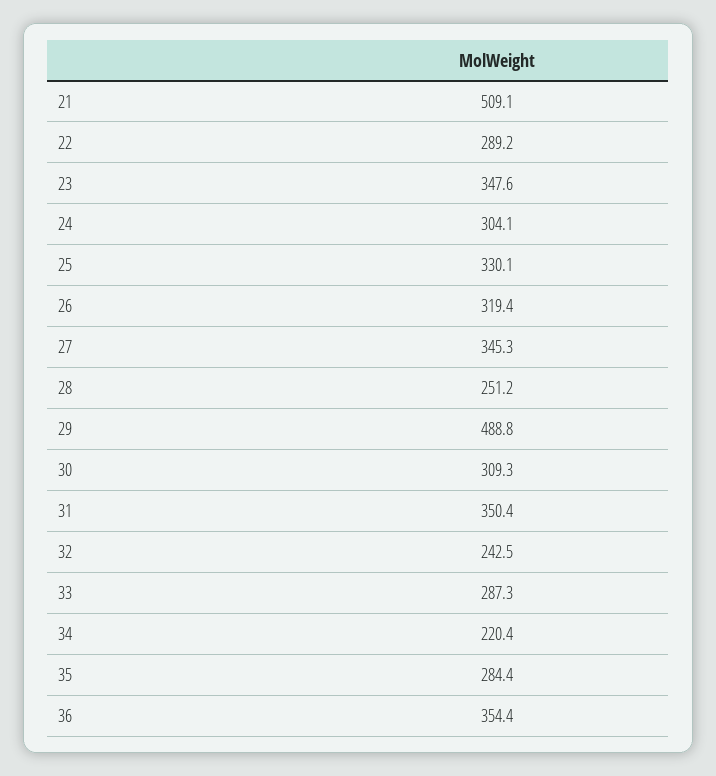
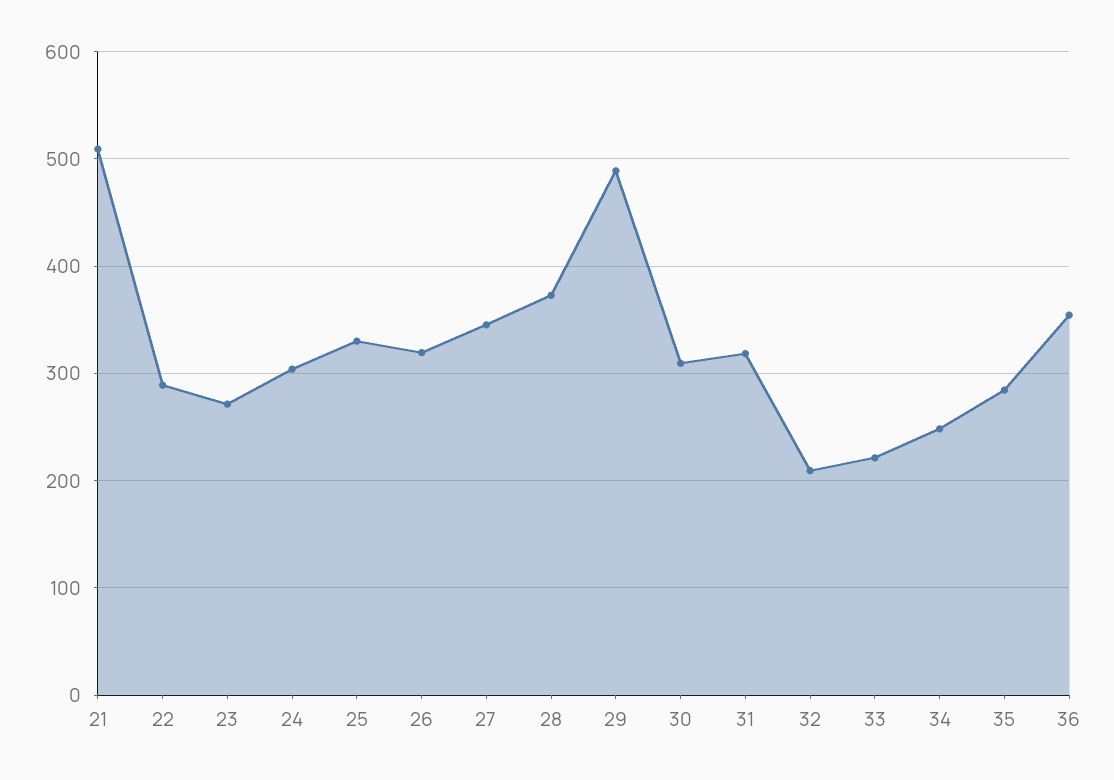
23: 347.6 -> 270
28: 251.2 -> 370
31: 350.4 -> 320
32: 242.5 -> 210
33: 287.3 -> 220
34: 220.4 -> 250

